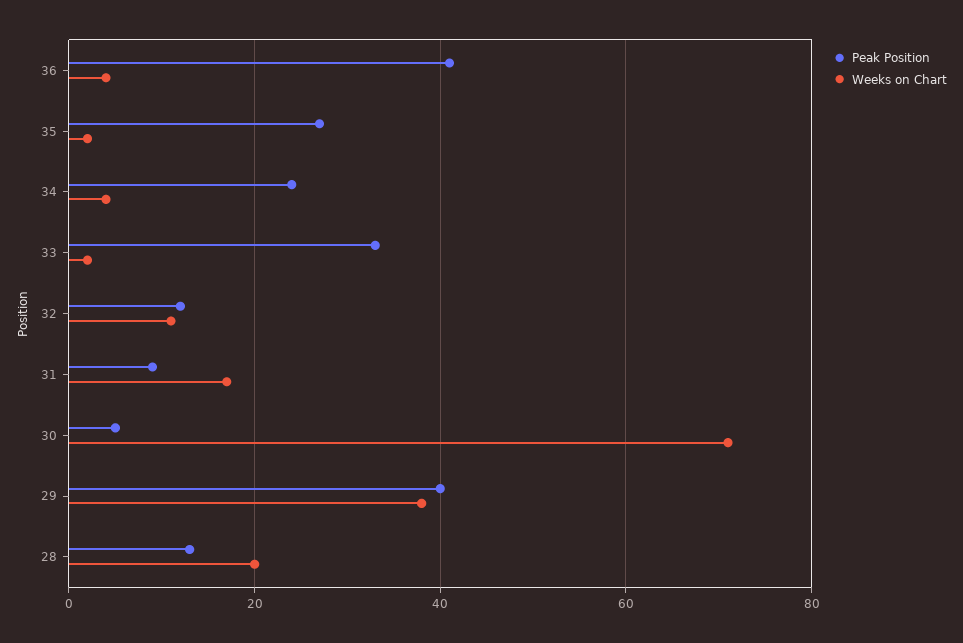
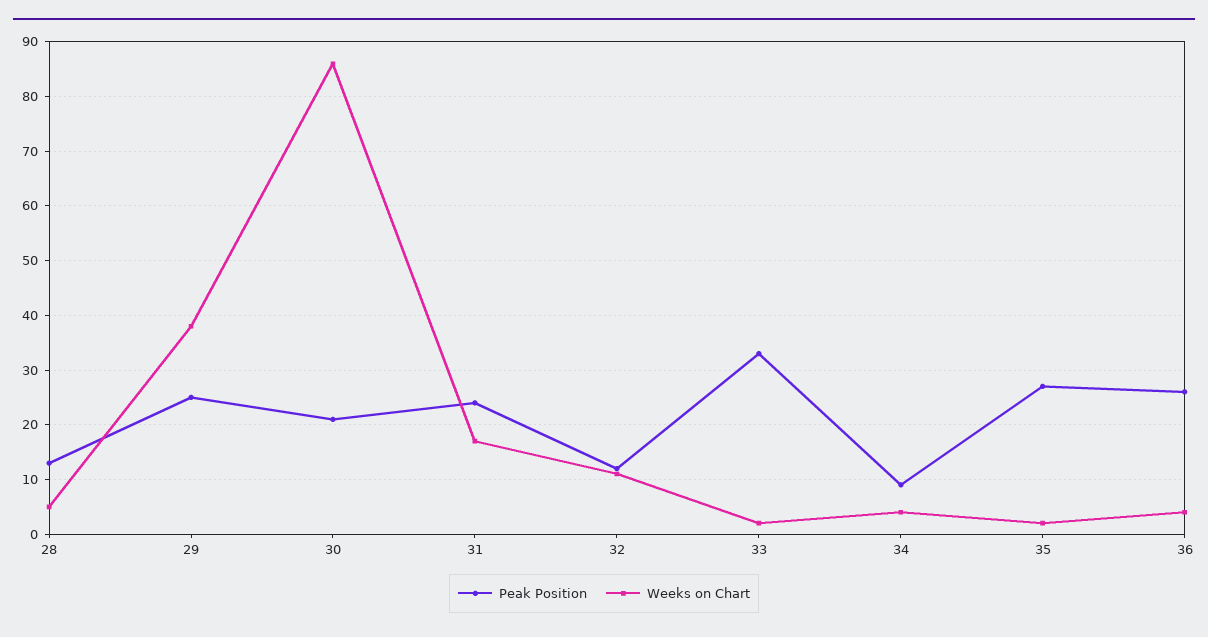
Peak Position, 36: 40 -> 25
Peak Position, 34: 25 -> 10
Peak Position, 31: 10 -> 25
Peak Position, 30: 5 -> 20
Weeks on Chart, 30: 70 -> 85
Peak Position, 29: 40 -> 25
Weeks on Chart, 28: 20 -> 5

